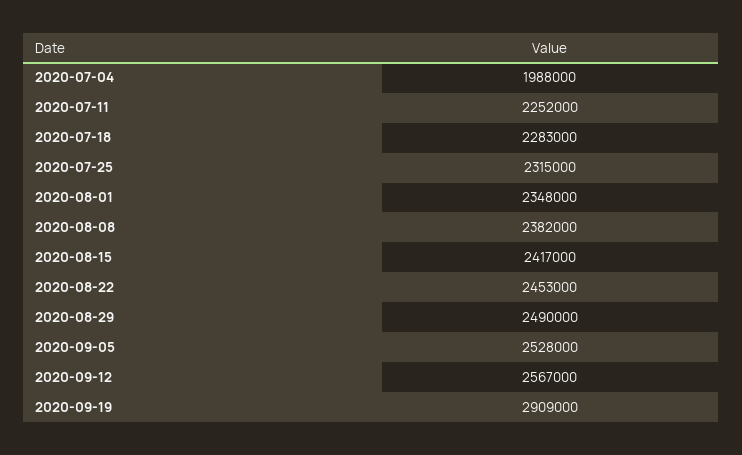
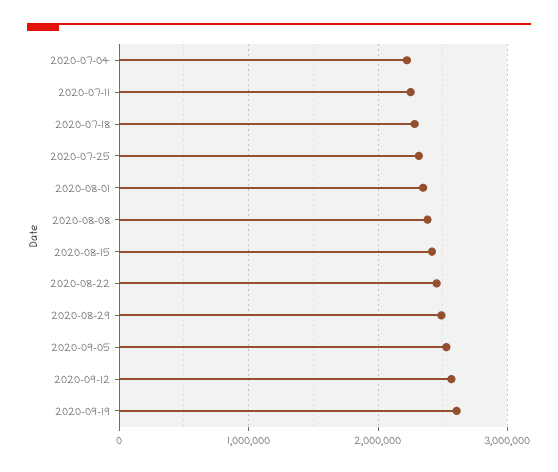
2020-07-04: 1988000 -> 2200000
2020-09-19: 2909000 -> 2600000

